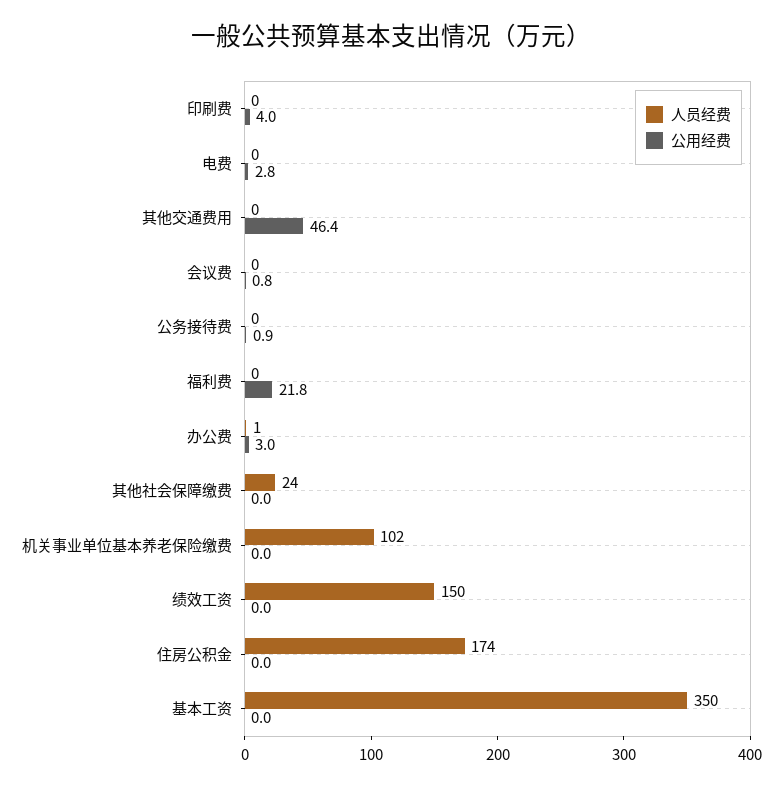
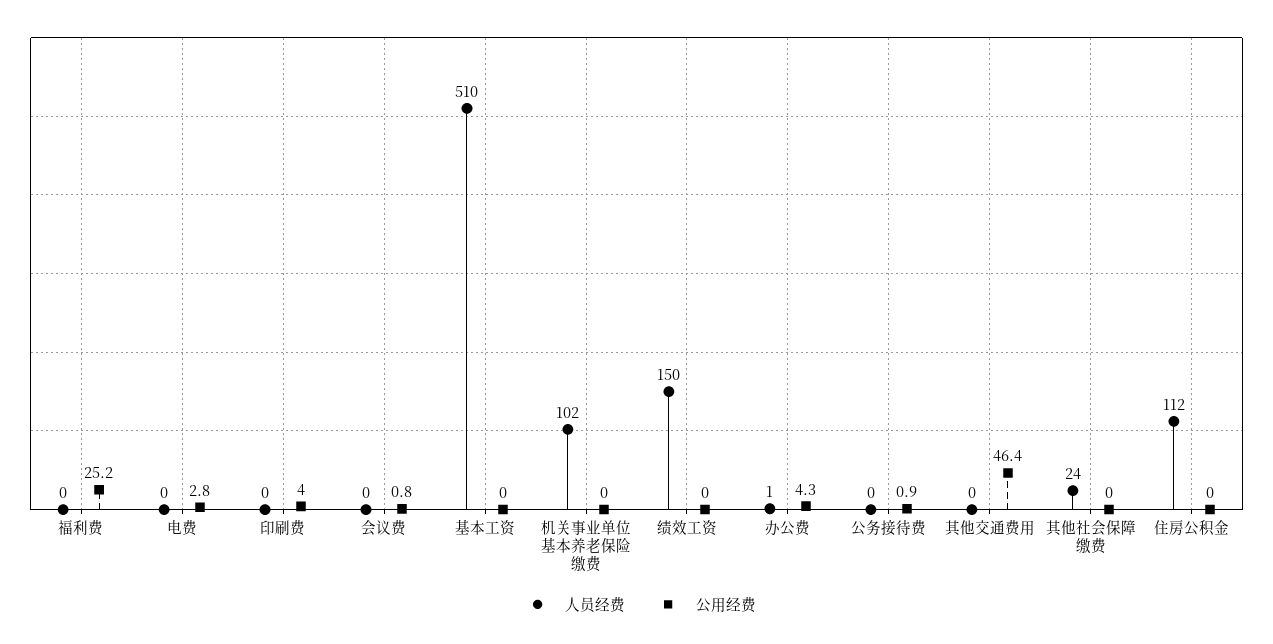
公用经费, 福利费: 21.8 -> 25.2
公用经费, 办公费: 3 -> 4.3
人员经费, 住房公积金: 174 -> 112
人员经费, 基本工资: 350 -> 510

